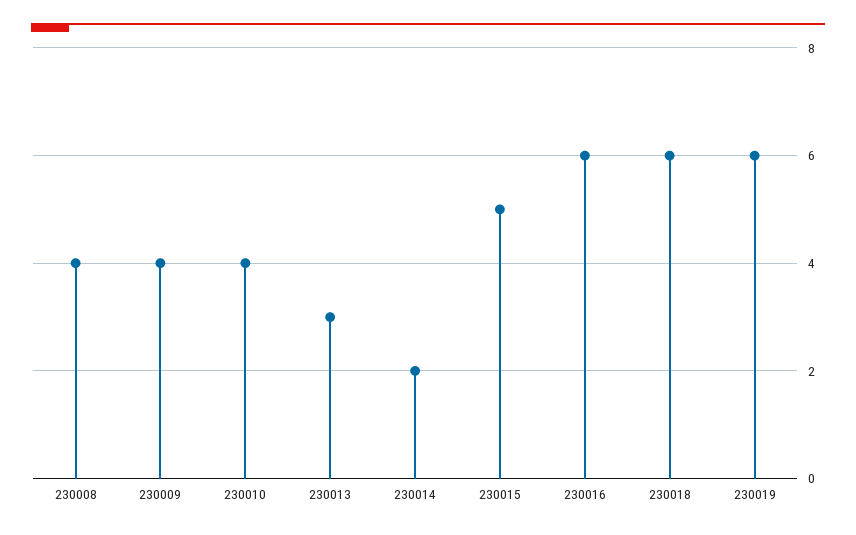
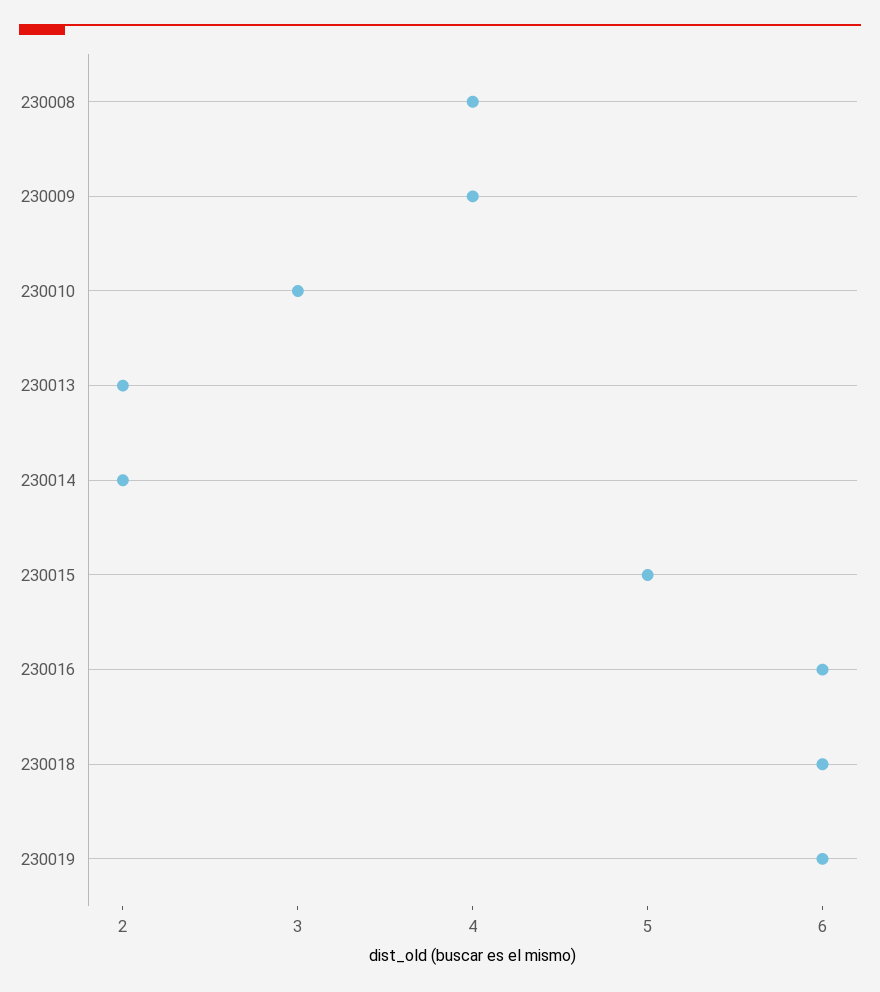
230010: 4 -> 3
230013: 3 -> 2

